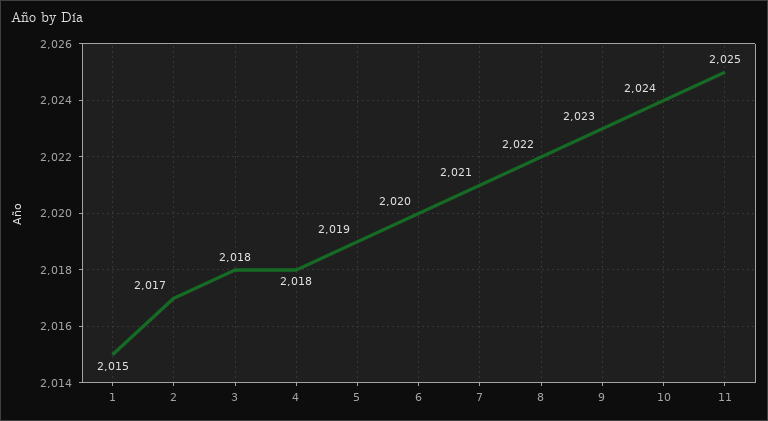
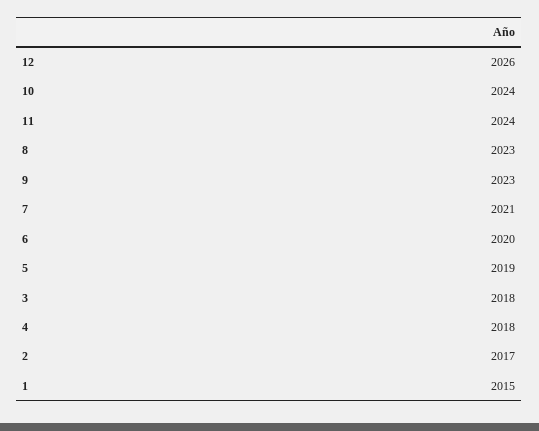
8: 2022 -> 2023
11: 2025 -> 2024
12: none -> 2026

